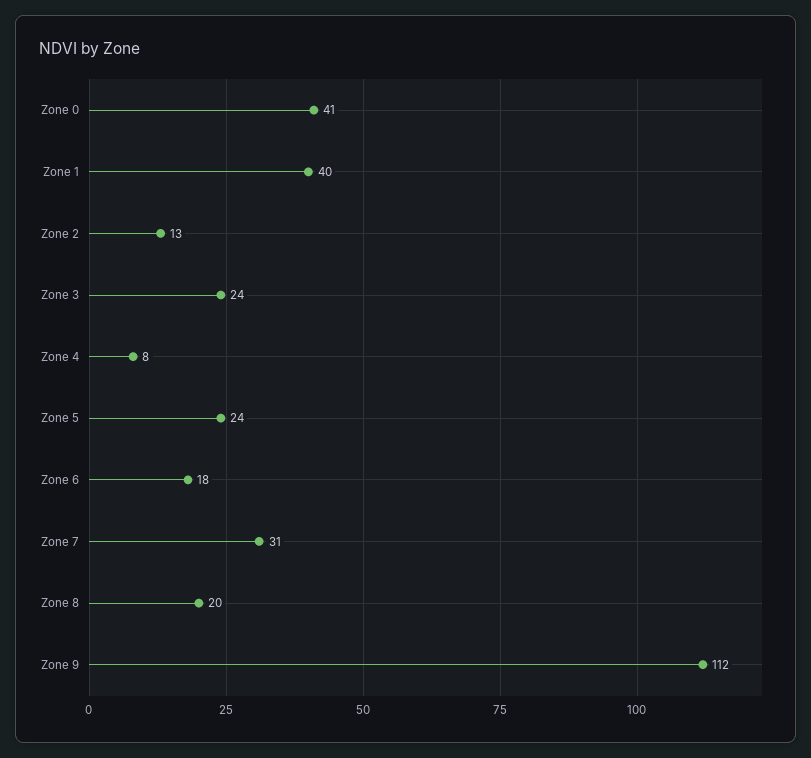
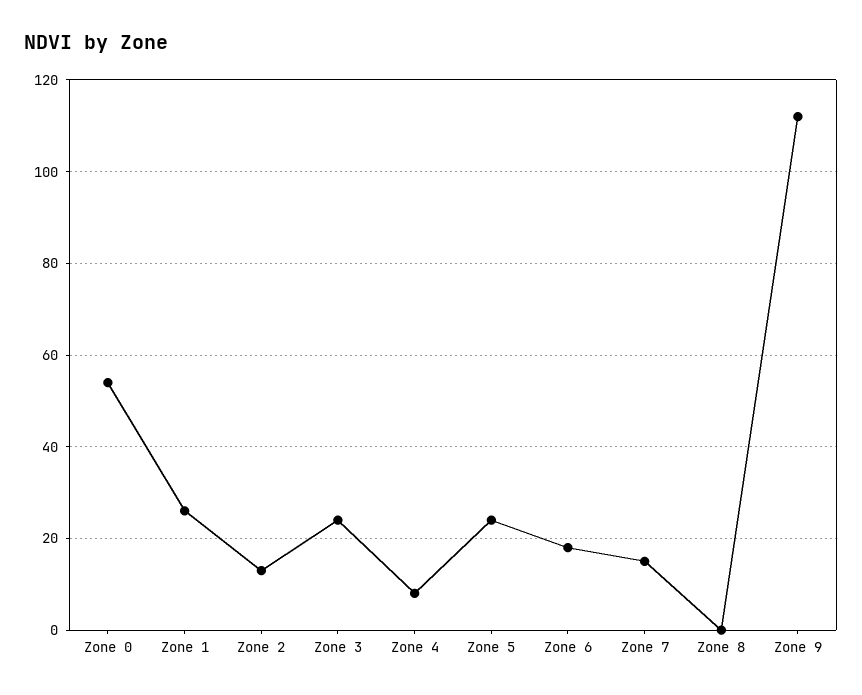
Zone 0: 41 -> 55
Zone 1: 40 -> 25
Zone 7: 31 -> 15
Zone 8: 20 -> 0

